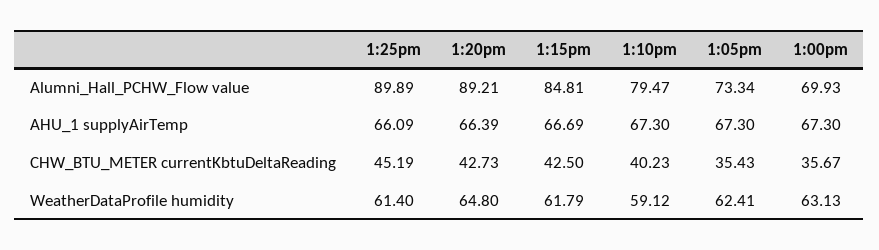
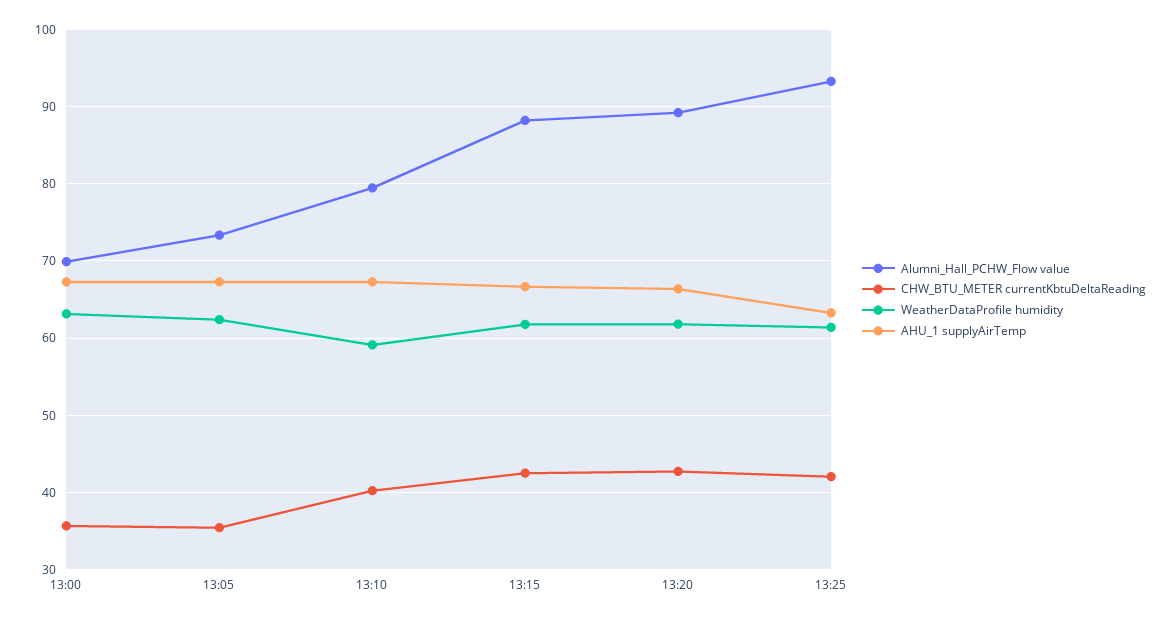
Alumni_Hall_PCHW_Flow value, 1:25pm: 89.89 -> 93
Alumni_Hall_PCHW_Flow value, 1:15pm: 84.81 -> 88
AHU_1 supplyAirTemp, 1:25pm: 66.09 -> 63
CHW_BTU_METER currentKbtuDeltaReading, 1:25pm: 45.19 -> 42
WeatherDataProfile humidity, 1:20pm: 64.8 -> 62

